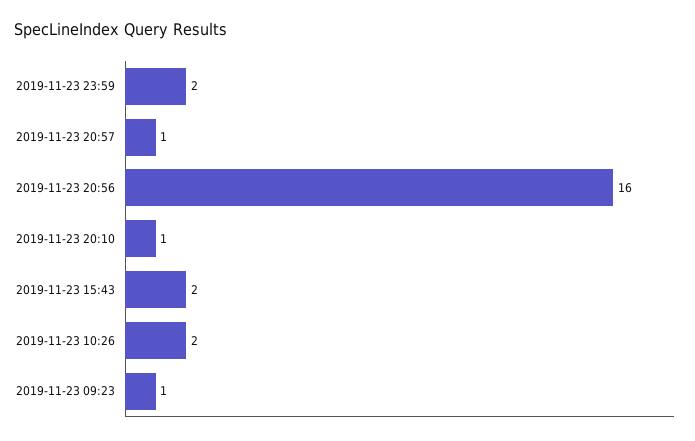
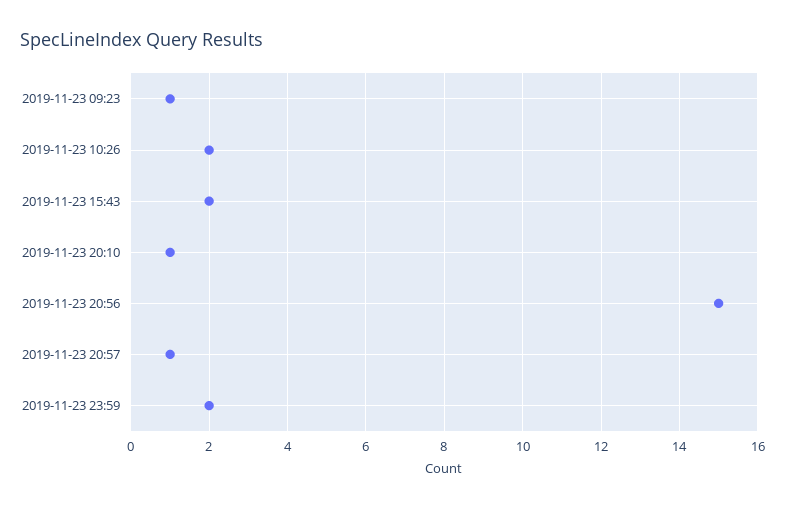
2019-11-23 20:56: 16 -> 15

